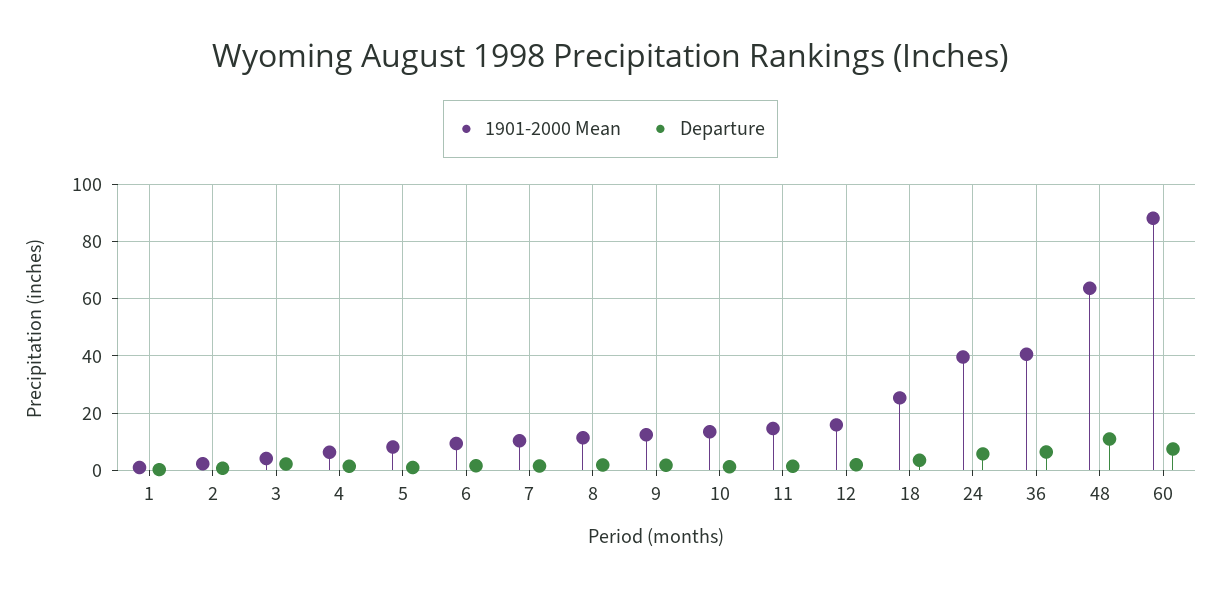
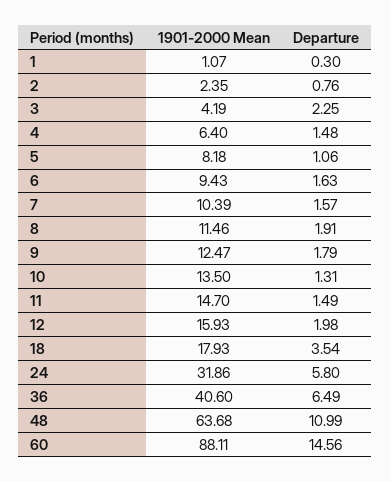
1901-2000 Mean, 18: 25 -> 17.93
1901-2000 Mean, 24: 40 -> 31.86
Departure, 60: 7.5 -> 14.56

